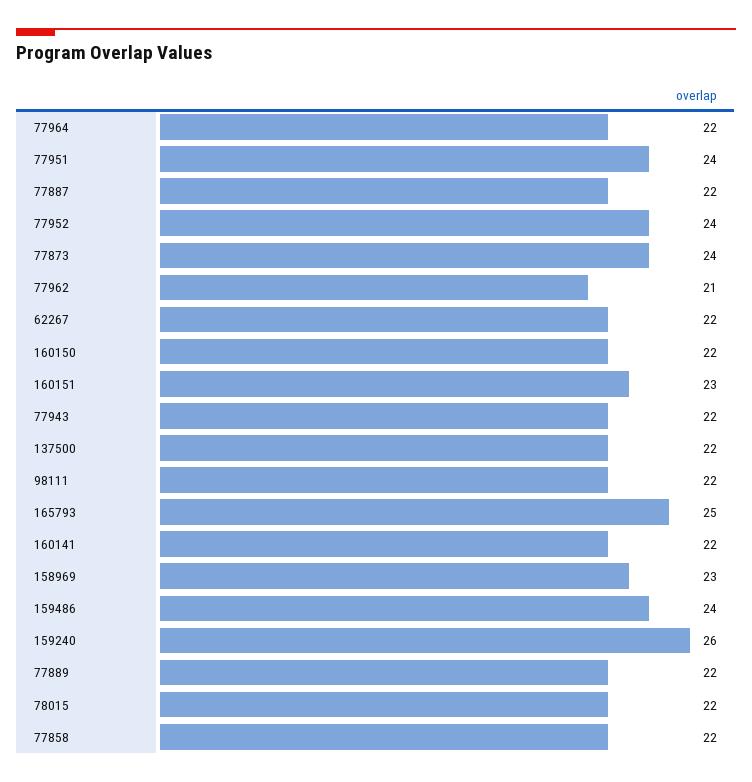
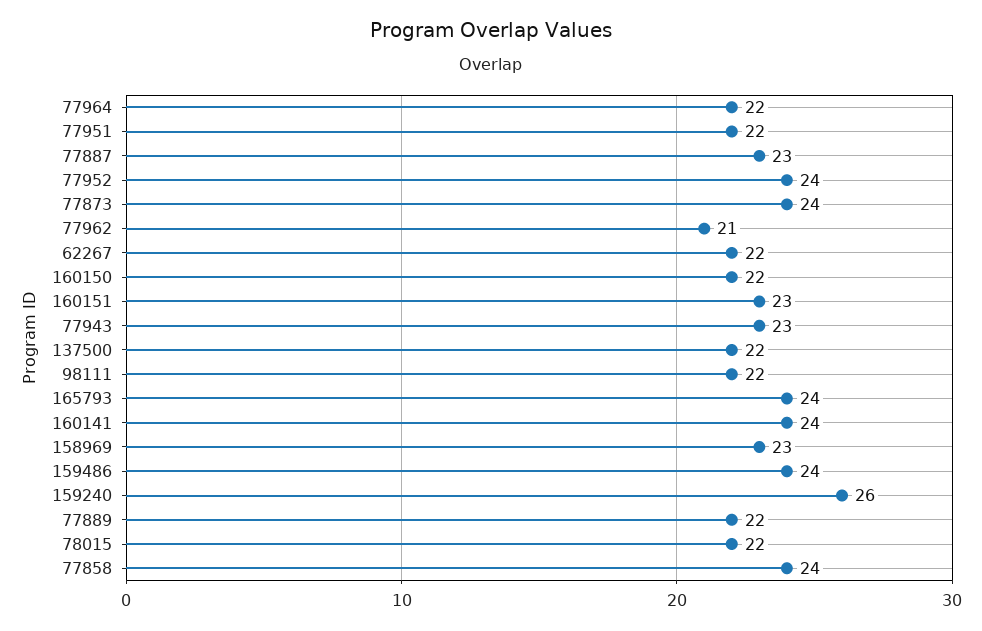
77951: 24 -> 22
77887: 22 -> 23
77943: 22 -> 23
165793: 25 -> 24
160141: 22 -> 24
77858: 22 -> 24

